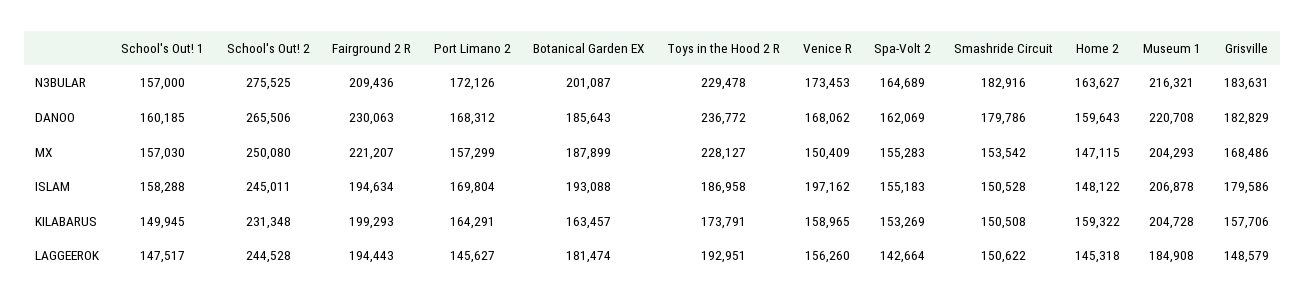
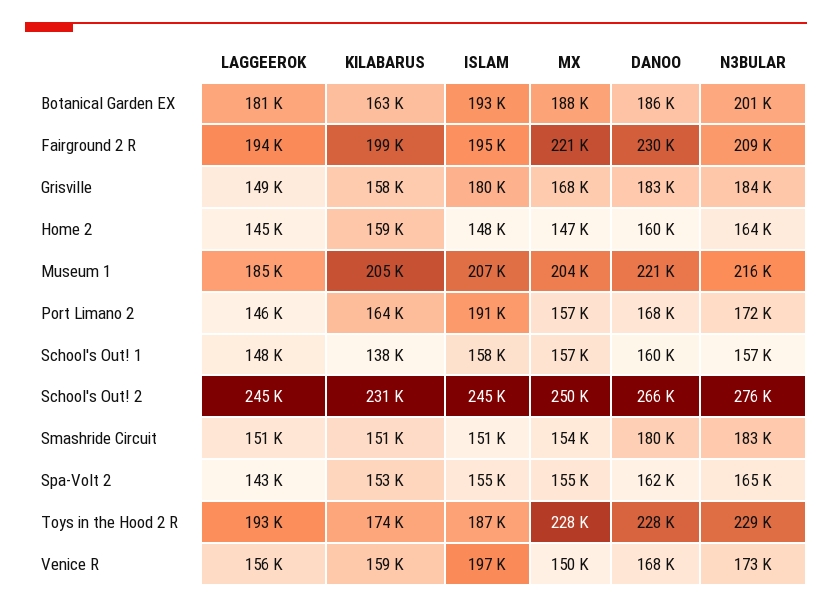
Toys in the Hood 2 R, DANOO: 236772 -> 228000
Port Limano 2, ISLAM: 169804 -> 191000
School's Out! 1, KILABARUS: 149945 -> 138000

